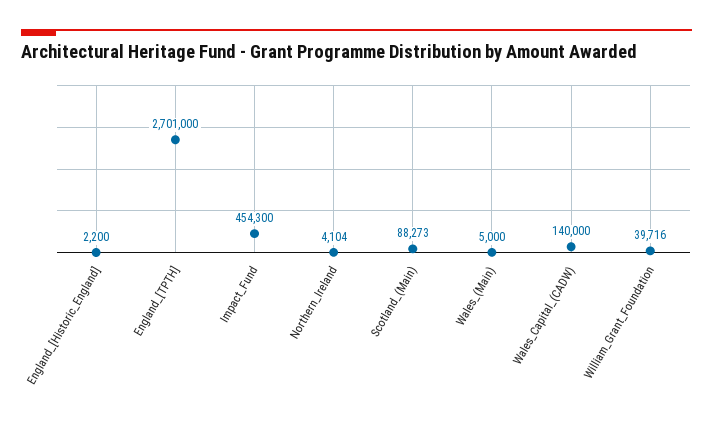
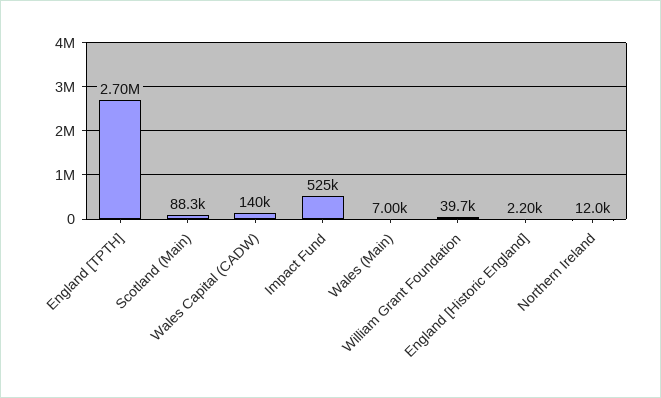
Impact_Fund: 454300 -> 525000
Northern_Ireland: 4104 -> 12000
Wales_(Main): 5000 -> 7000

